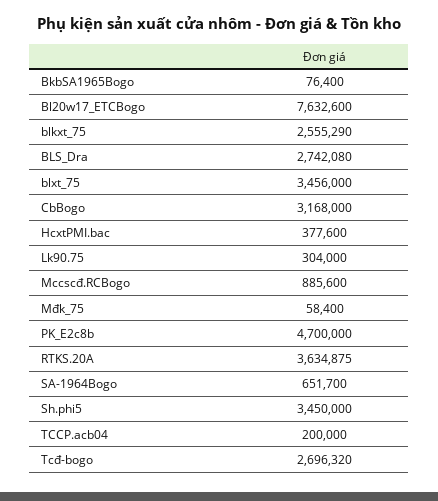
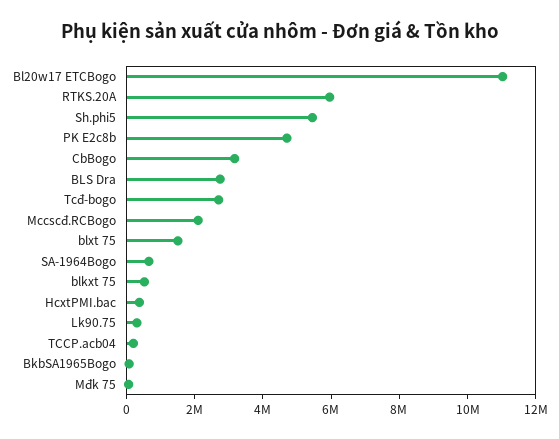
Bl20w17_ETCBogo: 7632600 -> 11000000
blkxt_75: 2555290 -> 500000
blxt_75: 3456000 -> 1500000
Mccscđ.RCBogo: 885600 -> 2000000
RTKS.20A: 3634875 -> 6000000
Sh.phi5: 3450000 -> 5500000

